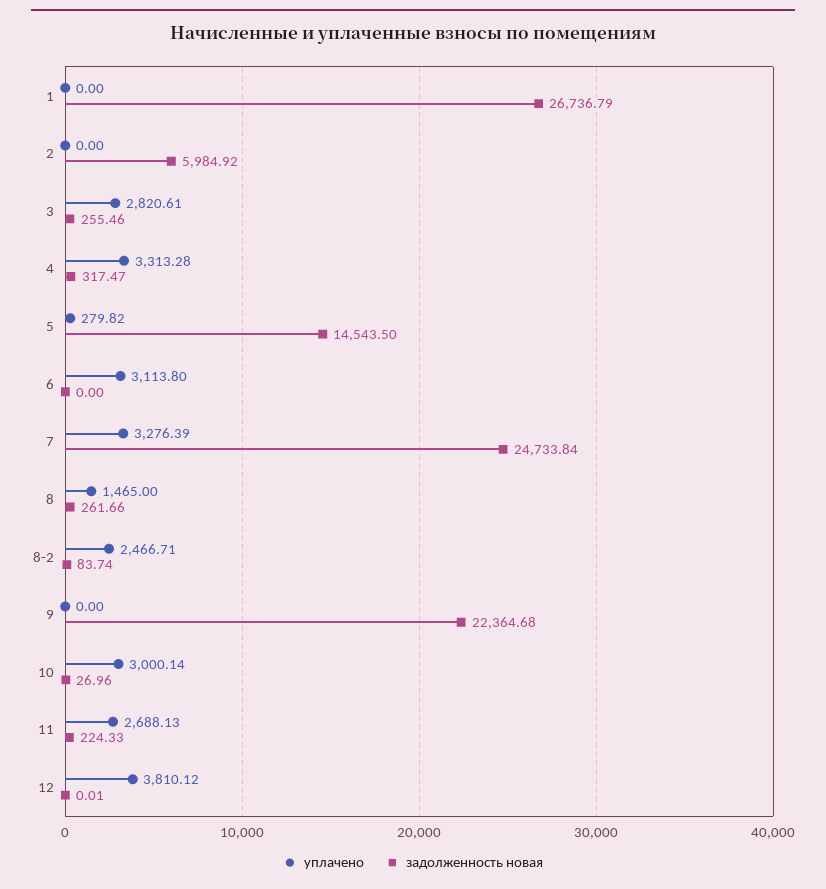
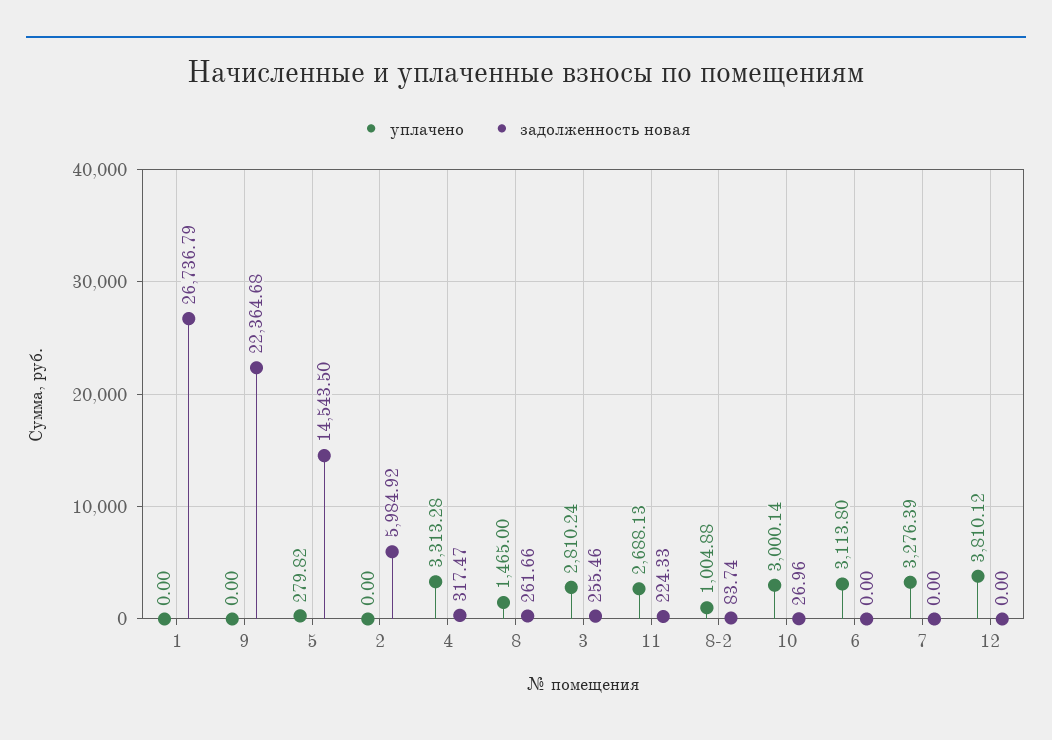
уплачено, 3: 2820.61 -> 2810.24
задолженность новая, 7: 24733.84 -> 0
уплачено, 8-2: 2466.71 -> 1004.88
задолженность новая, 12: 0.01 -> 0

